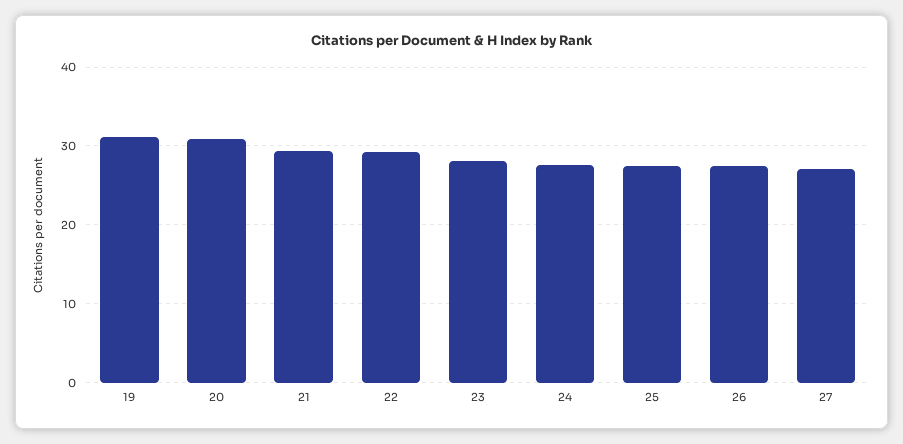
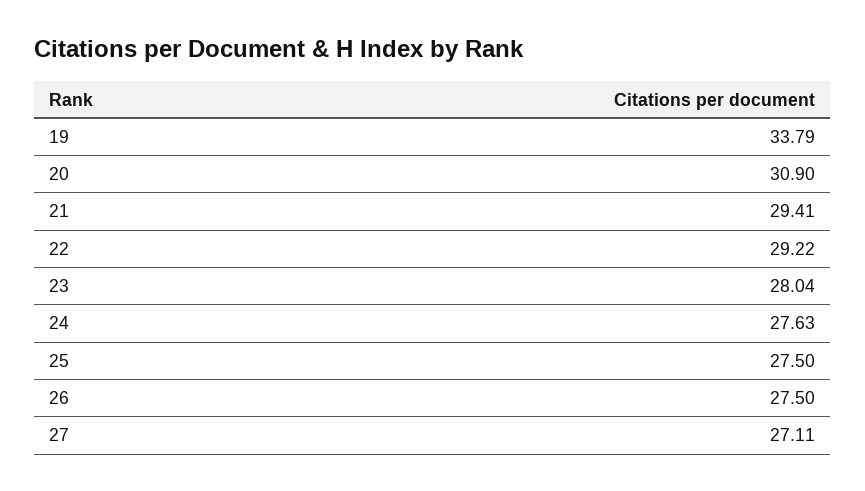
19: 31 -> 33.79

